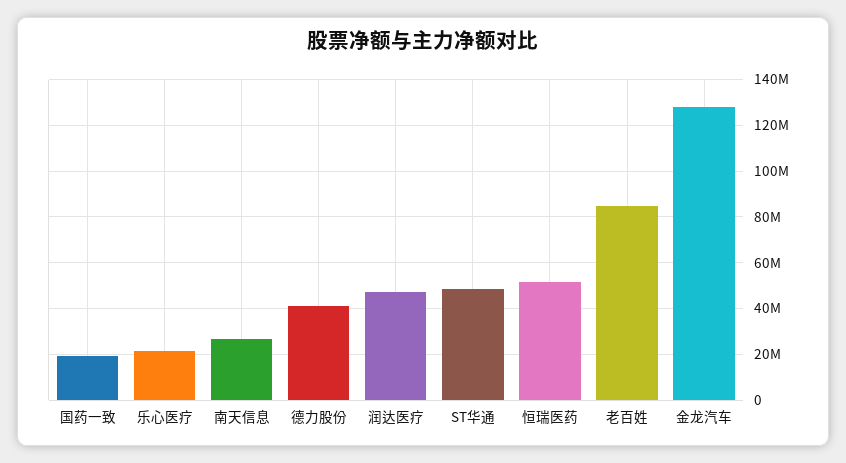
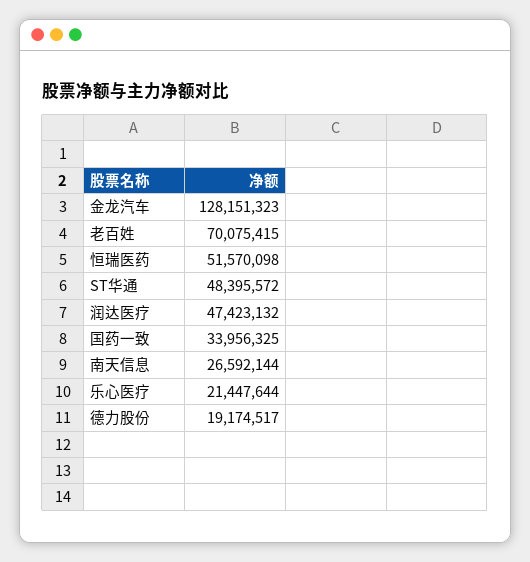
国药一致: 20000000 -> 33956325
德力股份: 40000000 -> 19174517
老百姓: 85000000 -> 70075415

